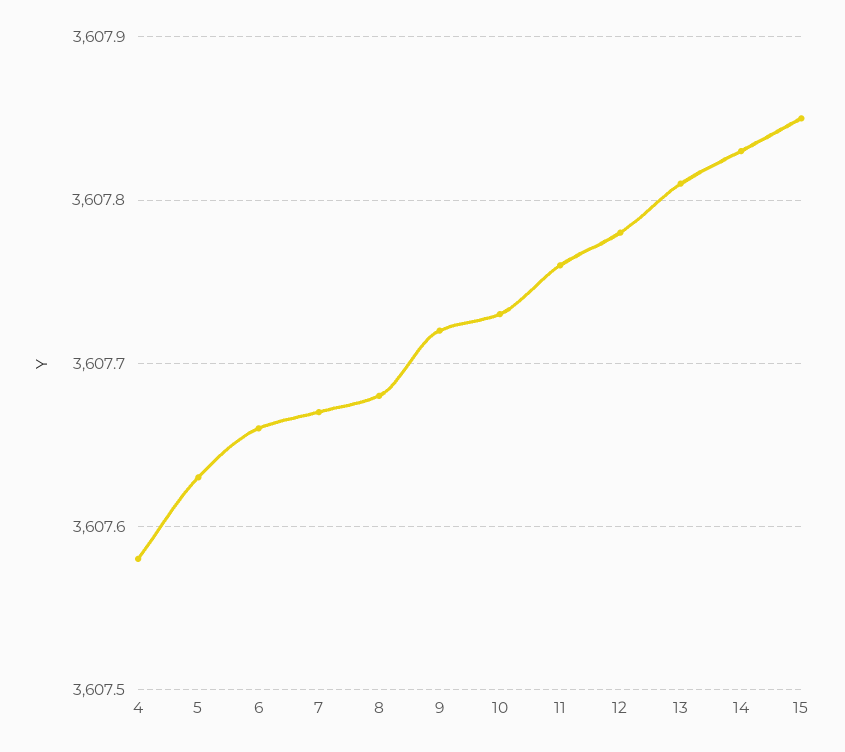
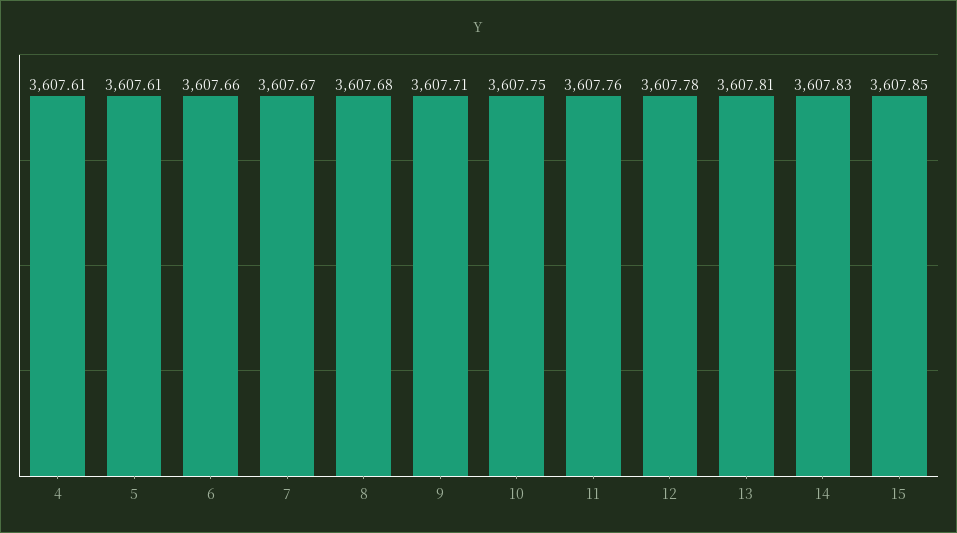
4: 3607.58 -> 3607.61
5: 3607.63 -> 3607.61
9: 3607.72 -> 3607.71
10: 3607.73 -> 3607.75

